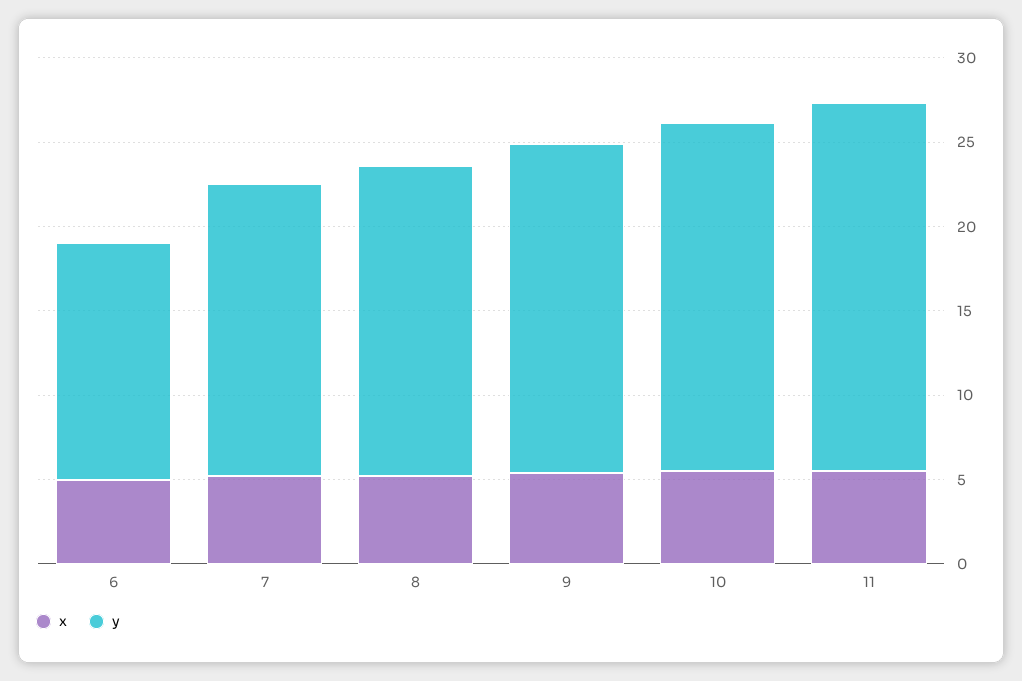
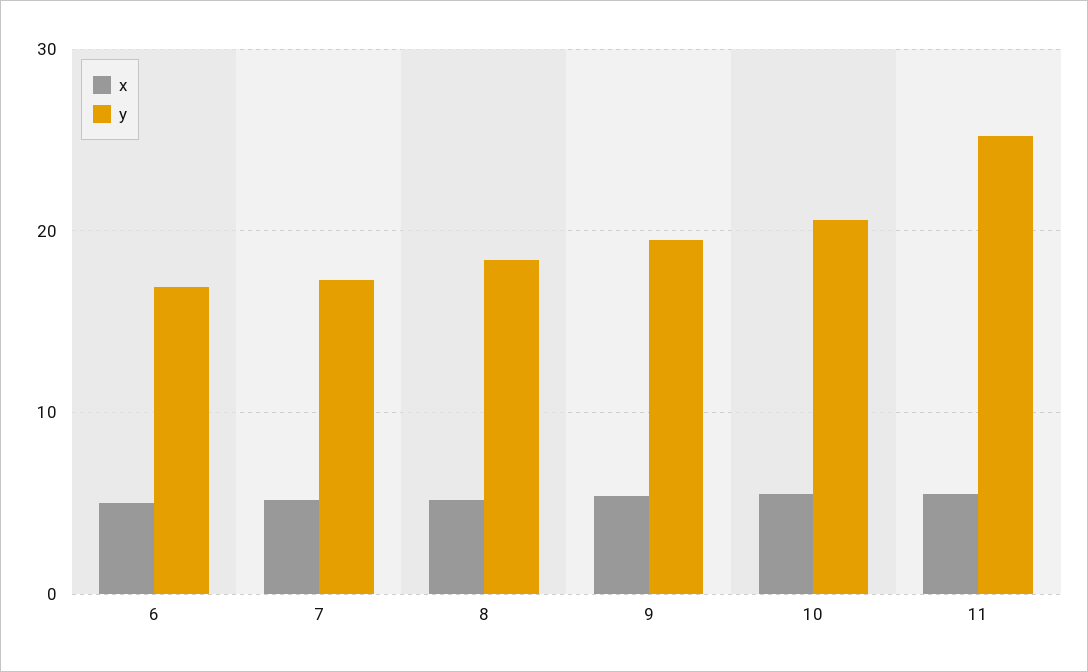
y, 6: 14 -> 17
y, 11: 22 -> 25

